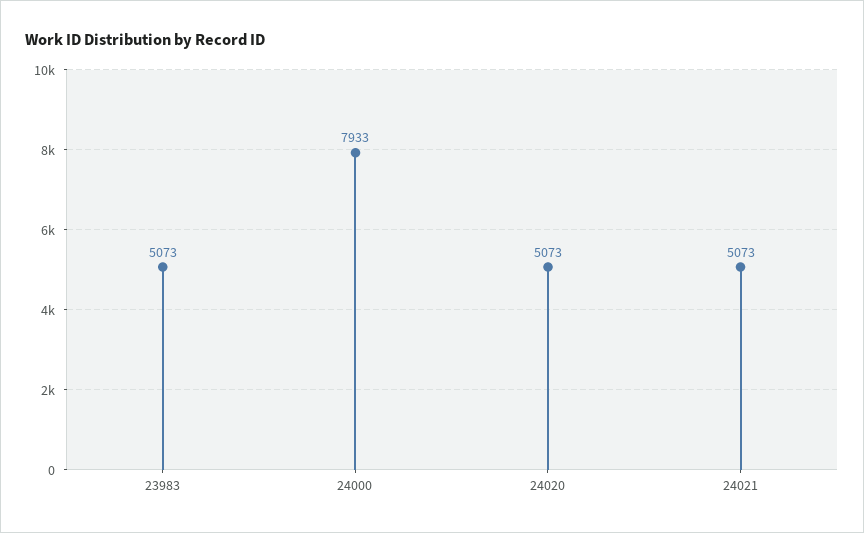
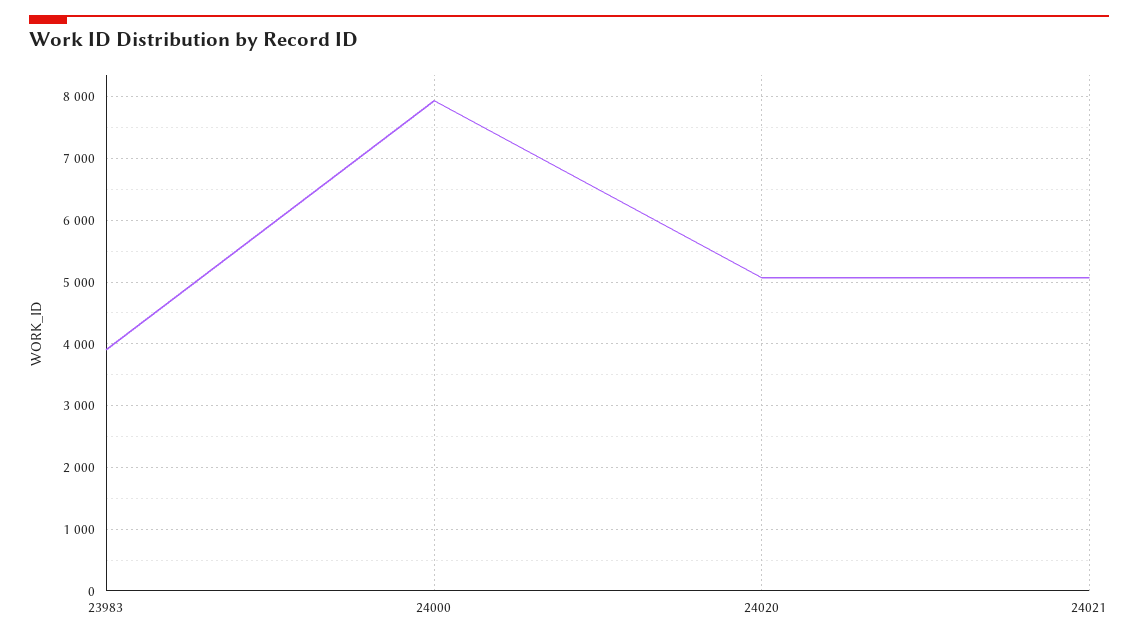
23983: 5073 -> 3900

